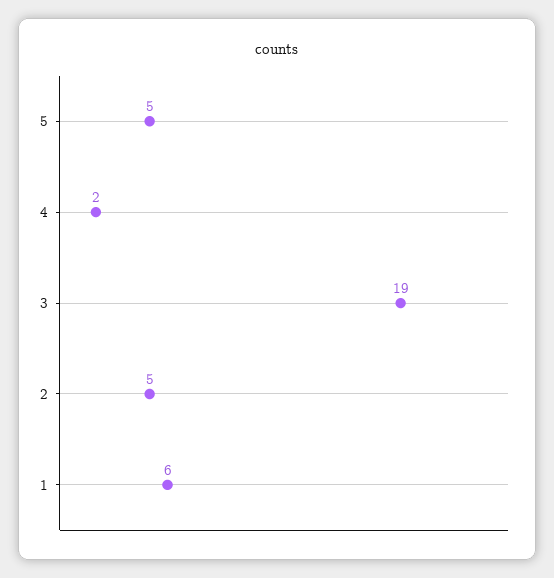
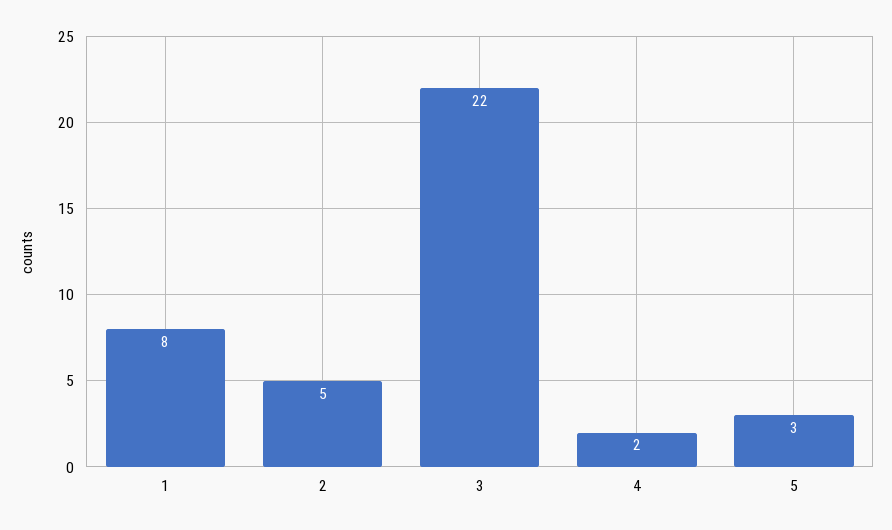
5: 5 -> 3
3: 19 -> 22
1: 6 -> 8

